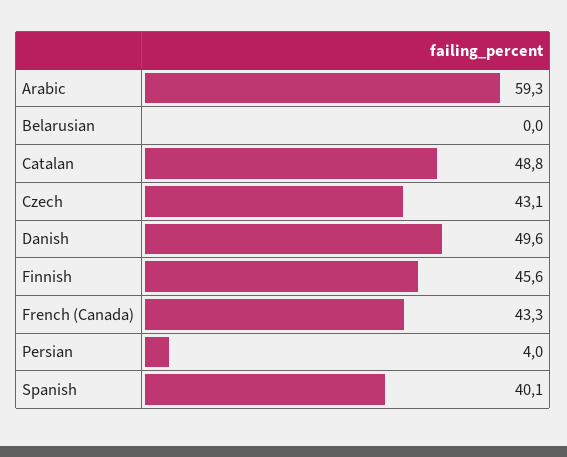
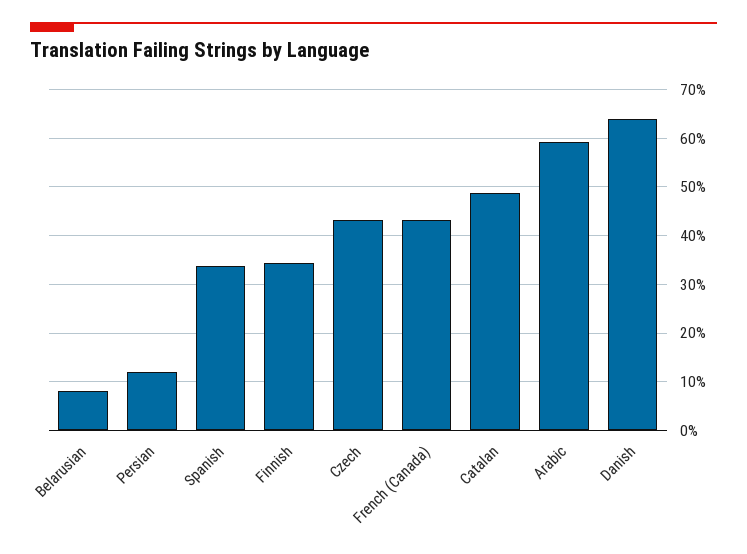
Belarusian: 0 -> 8
Danish: 49.6 -> 64
Finnish: 45.6 -> 34
Persian: 4 -> 12
Spanish: 40.1 -> 34

